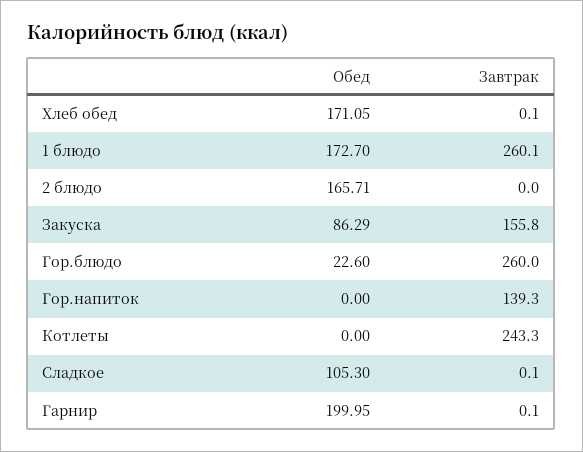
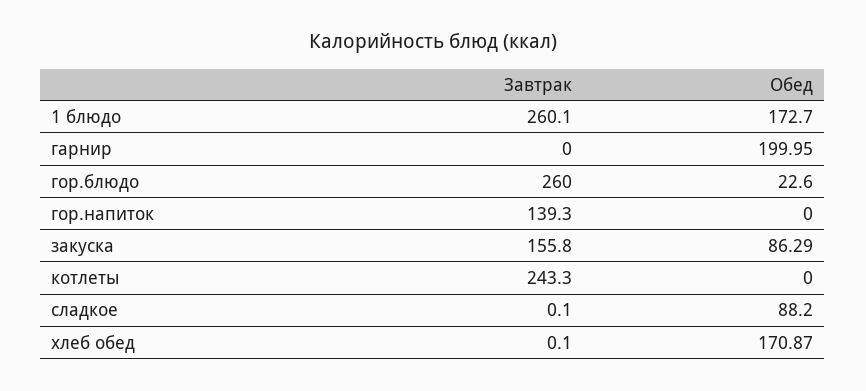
Обед, Хлеб обед: 171.05 -> 170.87
Обед, 2 блюдо: 165.71 -> none
Завтрак, 2 блюдо: 0 -> none
Обед, Сладкое: 105.3 -> 88.2
Завтрак, Гарнир: 0.1 -> 0

